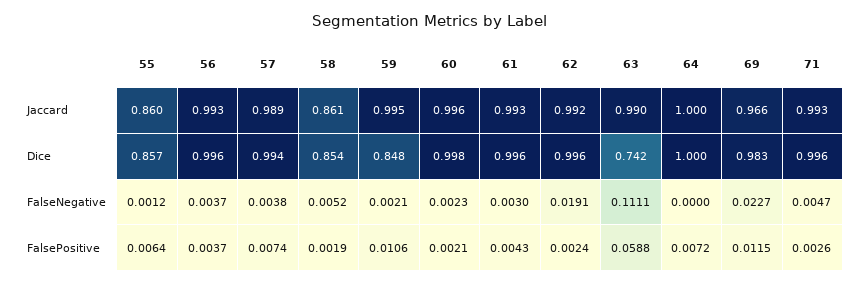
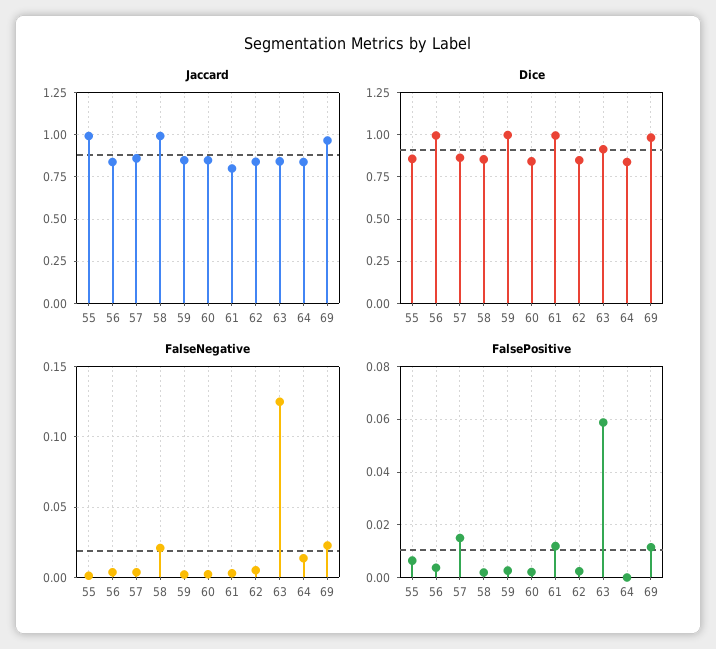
Jaccard, 55: 0.86 -> 1
Jaccard, 56: 0.993 -> 0.85
Jaccard, 57: 0.989 -> 0.85
Jaccard, 58: 0.861 -> 1
Jaccard, 59: 0.995 -> 0.85
Jaccard, 60: 0.996 -> 0.85
Jaccard, 61: 0.993 -> 0.8
Jaccard, 62: 0.992 -> 0.85
Jaccard, 63: 0.99 -> 0.85
Jaccard, 64: 1 -> 0.85
Jaccard, 71: 0.993 -> none
Dice, 57: 0.994 -> 0.85
Dice, 59: 0.848 -> 1
Dice, 60: 0.998 -> 0.85
Dice, 62: 0.996 -> 0.85
Dice, 63: 0.742 -> 0.9
Dice, 64: 1 -> 0.85
Dice, 71: 0.996 -> none
FalseNegative, 58: 0.0052 -> 0.02
FalseNegative, 62: 0.0191 -> 0.005
FalseNegative, 63: 0.1111 -> 0.125
FalseNegative, 64: 0 -> 0.015
FalseNegative, 71: 0.0047 -> none
FalsePositive, 57: 0.0074 -> 0.015
FalsePositive, 59: 0.0106 -> 0.0025
FalsePositive, 61: 0.0043 -> 0.0125
FalsePositive, 64: 0.0072 -> 0
FalsePositive, 71: 0.0026 -> none

